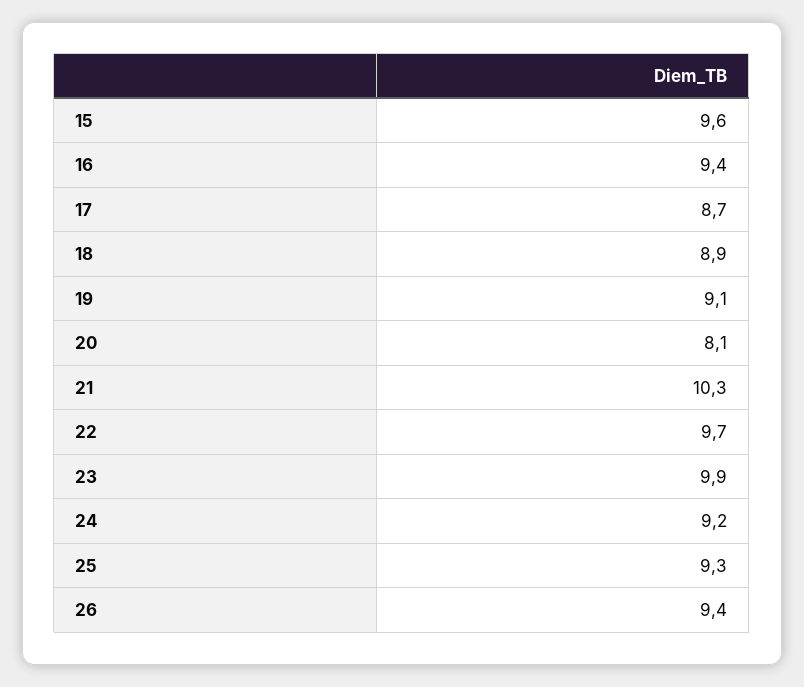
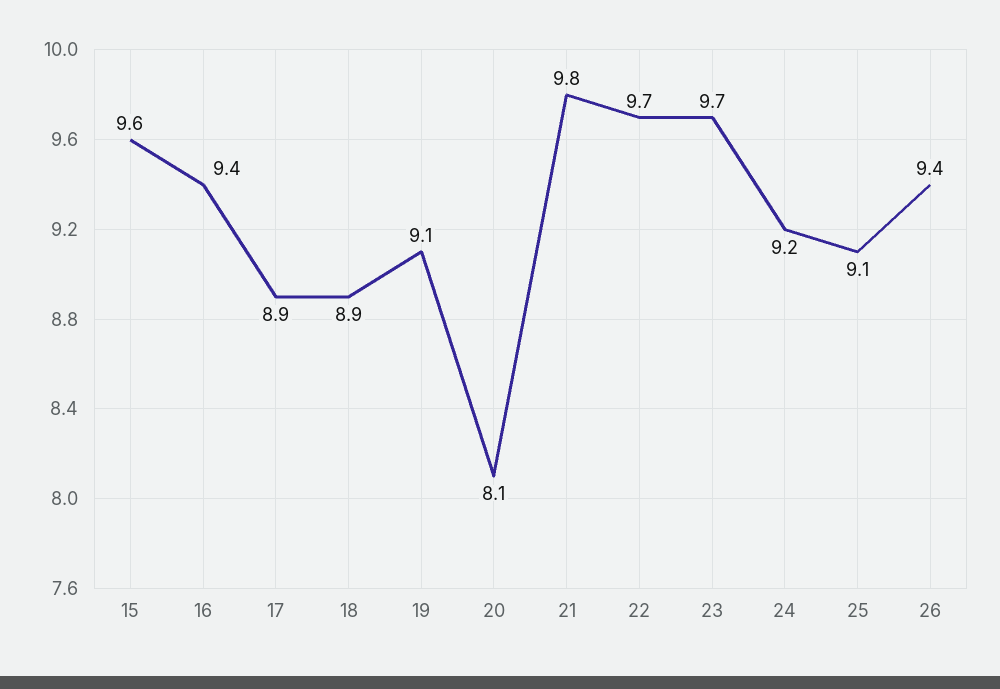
17: 8.7 -> 8.9
21: 10.3 -> 9.8
23: 9.9 -> 9.7
25: 9.3 -> 9.1

